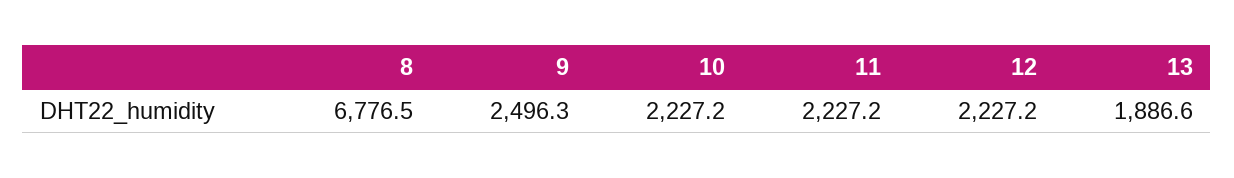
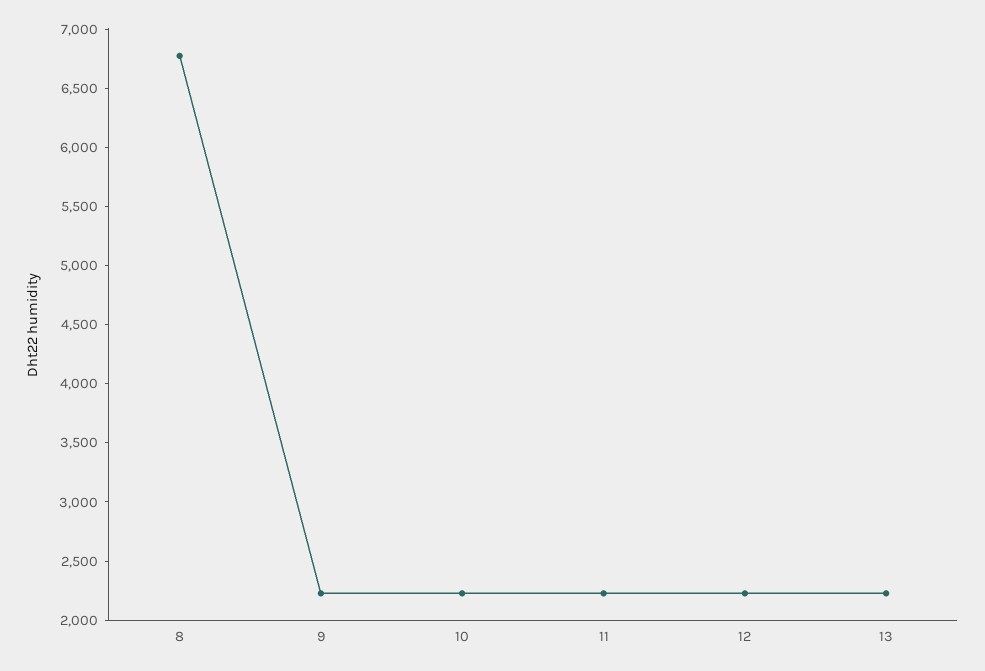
9: 2496.3 -> 2200
13: 1886.6 -> 2200

